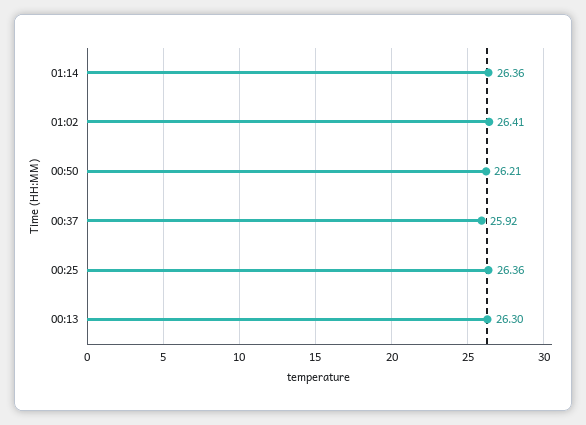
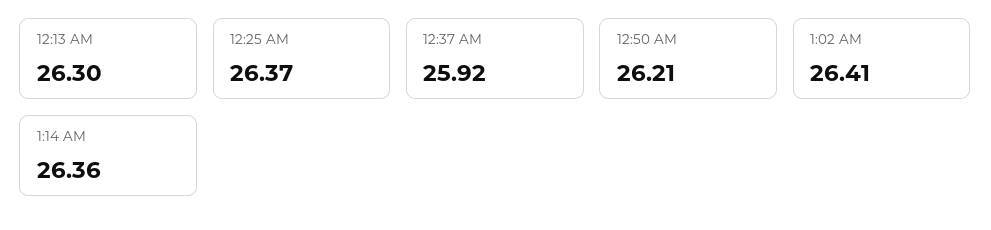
00:25: 26.36 -> 26.37

